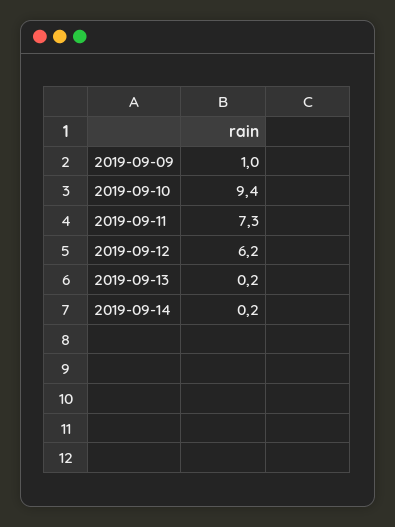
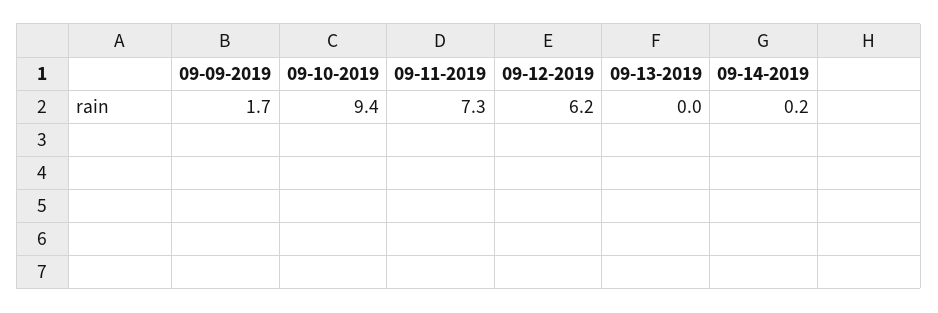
2019-09-09: 1 -> 1.7
2019-09-13: 0.2 -> 0

